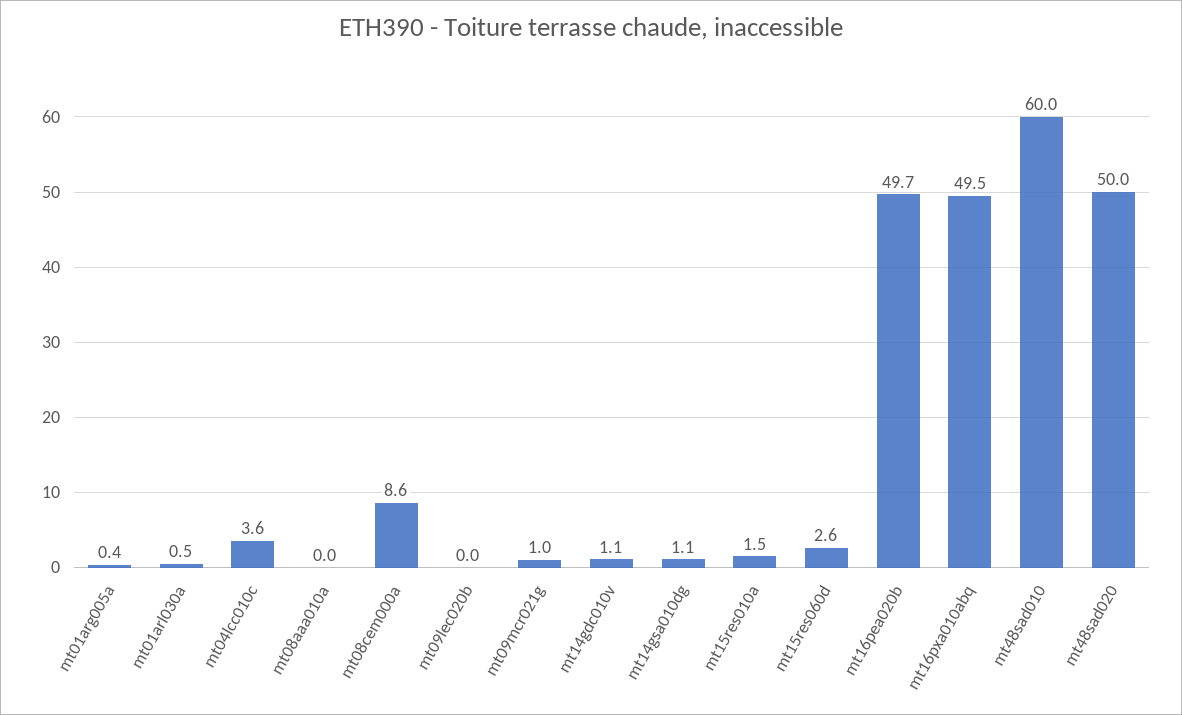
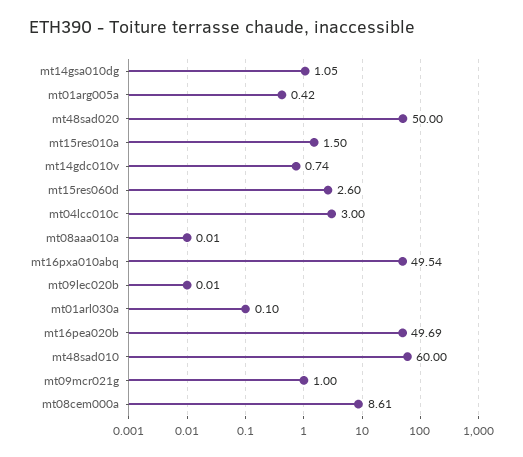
mt01arl030a: 0.5 -> 0.1
mt04lcc010c: 3.6 -> 3
mt14gdc010v: 1.1 -> 0.74

